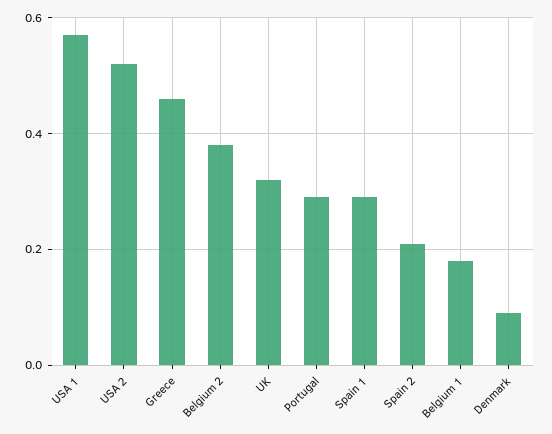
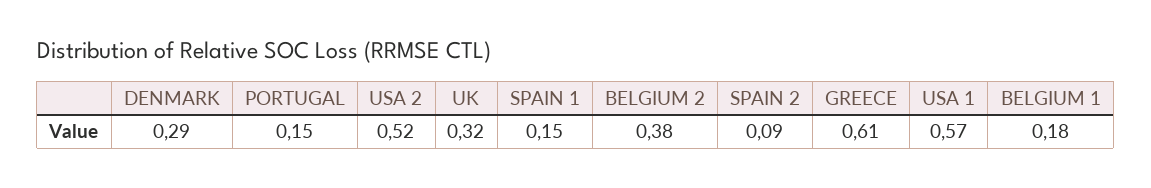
Greece: 0.45 -> 0.61
Portugal: 0.3 -> 0.15
Spain 1: 0.3 -> 0.15
Spain 2: 0.2 -> 0.09
Denmark: 0.1 -> 0.29

